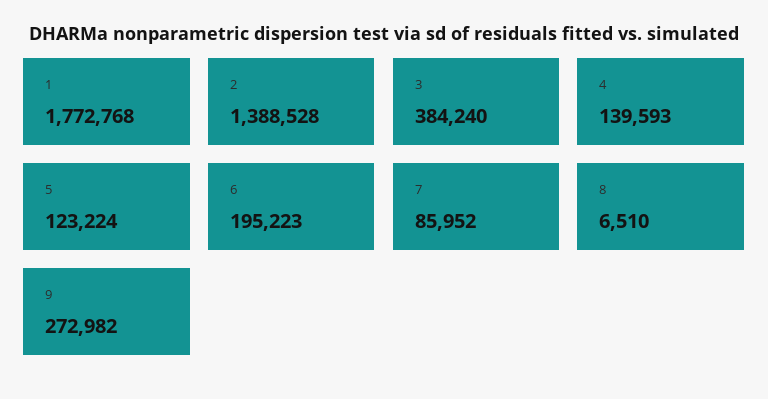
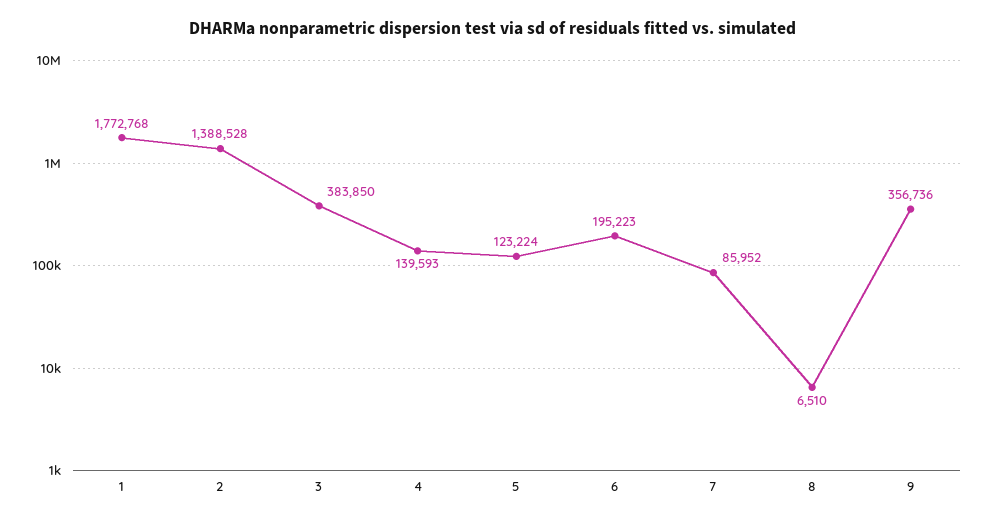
3: 384240 -> 383850
9: 272982 -> 356736

